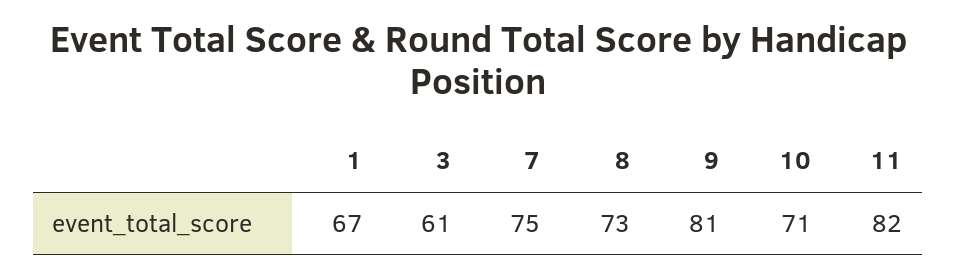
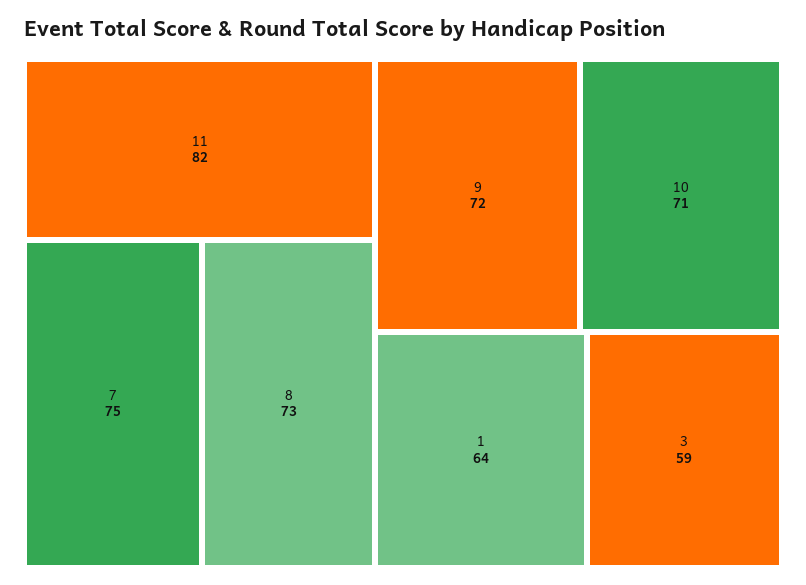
1: 67 -> 64
3: 61 -> 59
9: 81 -> 72

